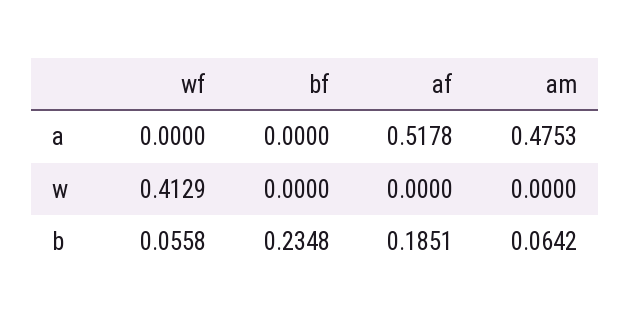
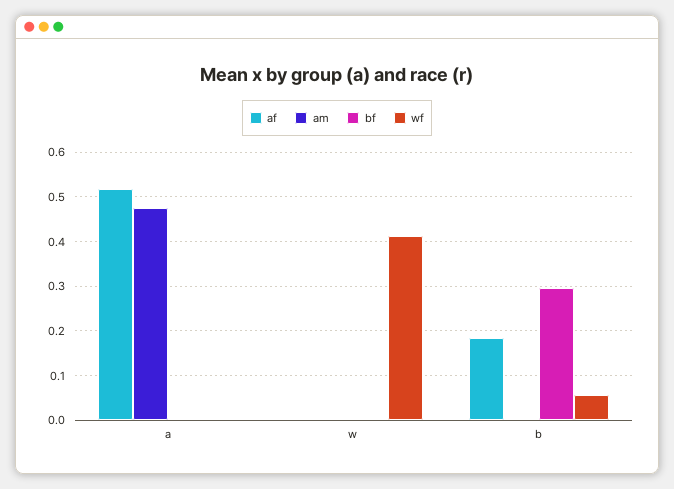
bf, b: 0.2348 -> 0.3
am, b: 0.0642 -> 0

